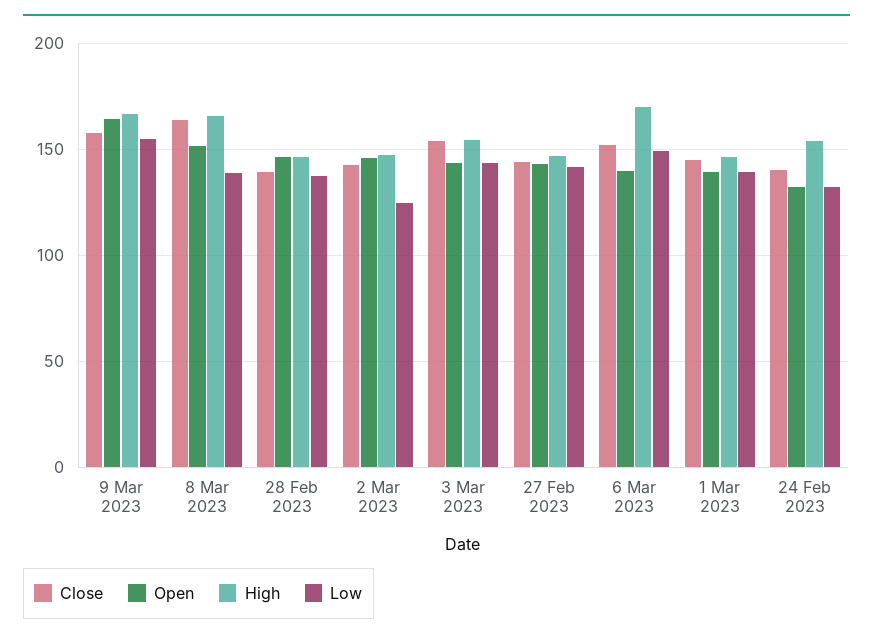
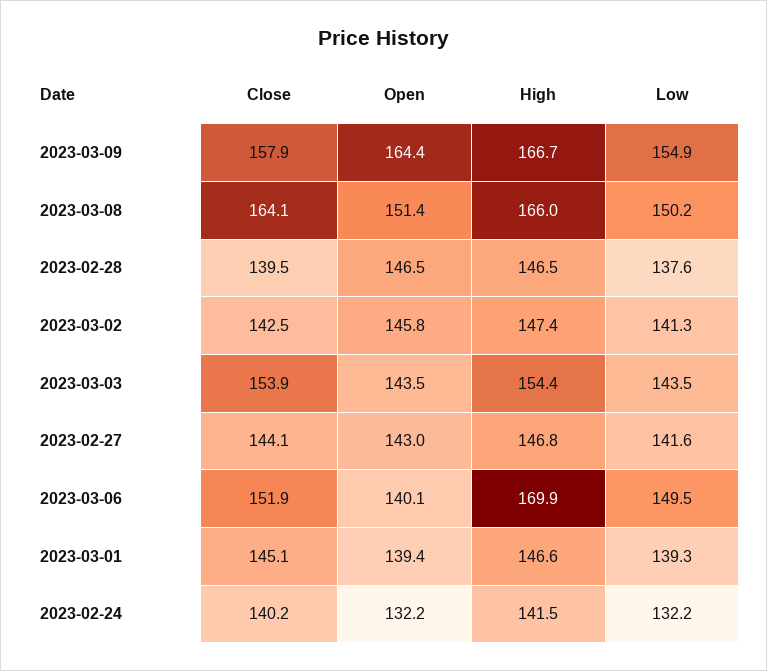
Low, 8 Mar 2023: 140 -> 150.2
Low, 2 Mar 2023: 125 -> 141.3
High, 24 Feb 2023: 155 -> 141.5

